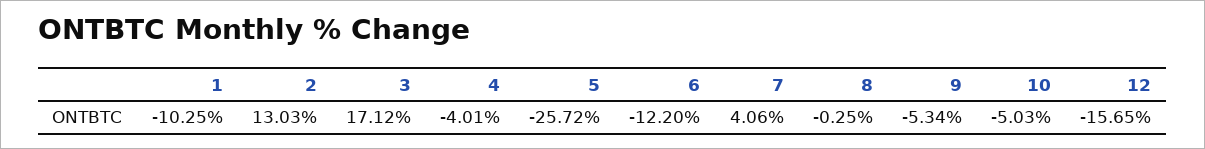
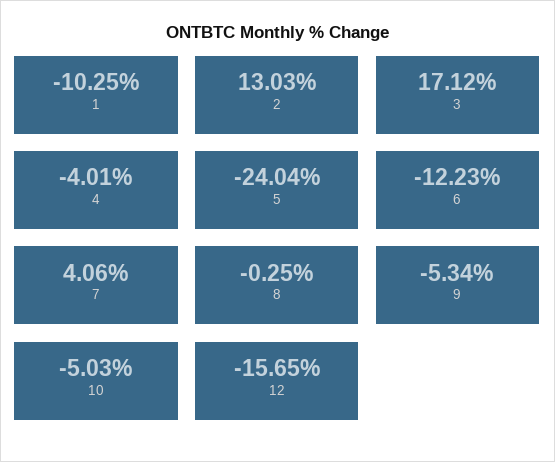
5: -25.72 -> -24.04
6: -12.2 -> -12.23

